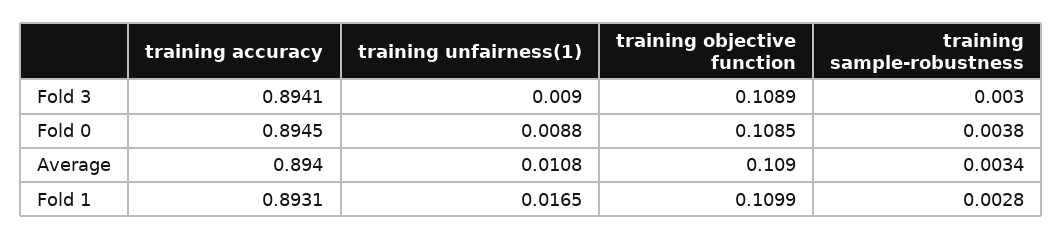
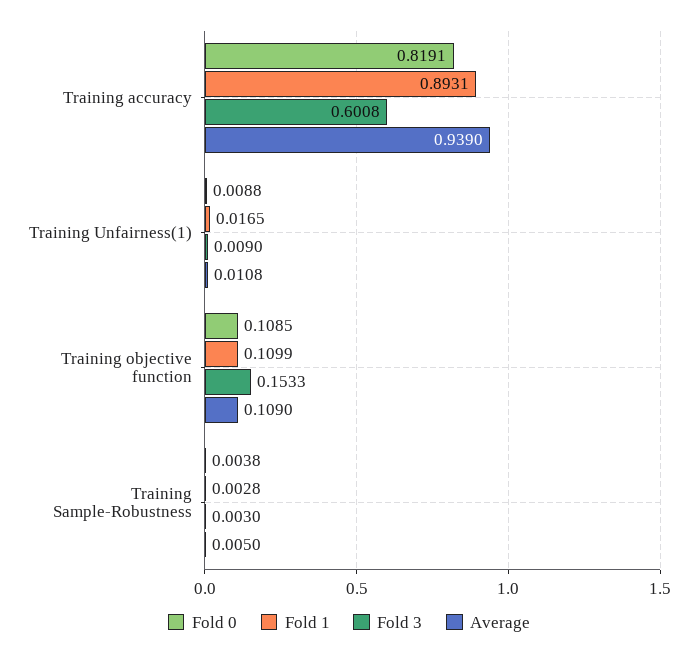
Fold 3, training accuracy: 0.8941 -> 0.6008
Fold 3, training objective function: 0.1089 -> 0.1533
Fold 0, training accuracy: 0.8945 -> 0.8191
Average, training accuracy: 0.894 -> 0.939
Average, training sample-robustness: 0.0034 -> 0.005

